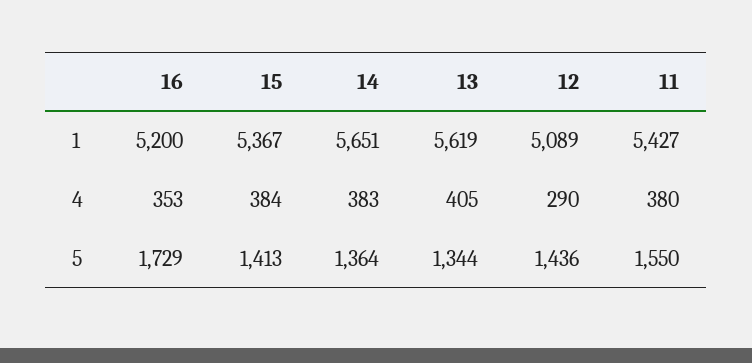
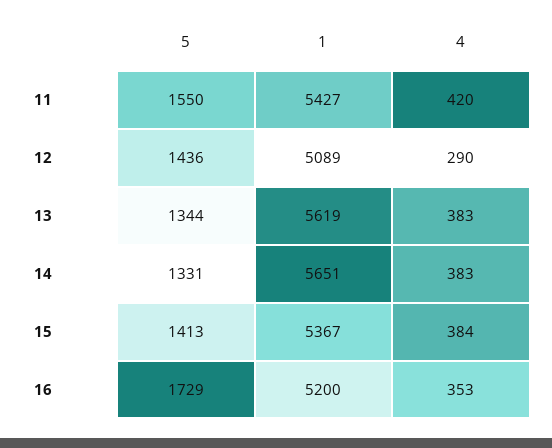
13, 4: 405 -> 383
11, 4: 380 -> 420
14, 5: 1364 -> 1331

